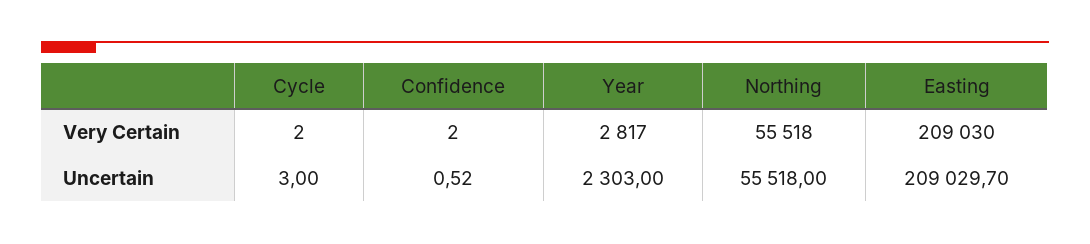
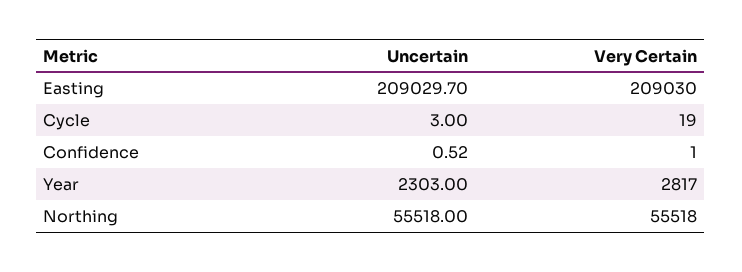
Cycle, Very Certain: 2 -> 19
Confidence, Very Certain: 2 -> 1

